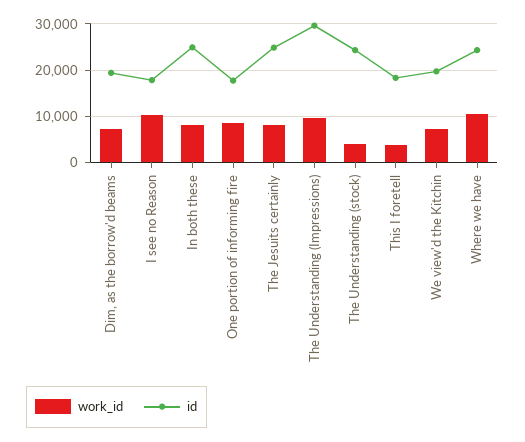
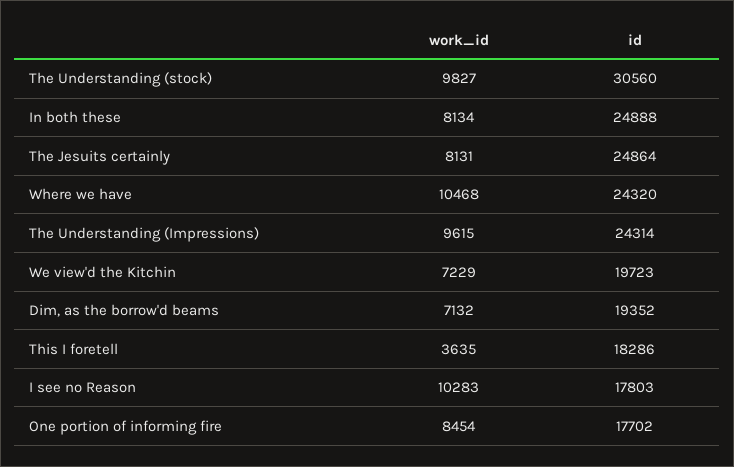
id, The Understanding (Impressions): 30000 -> 24314
work_id, The Understanding (stock): 4000 -> 9827
id, The Understanding (stock): 24000 -> 30560

